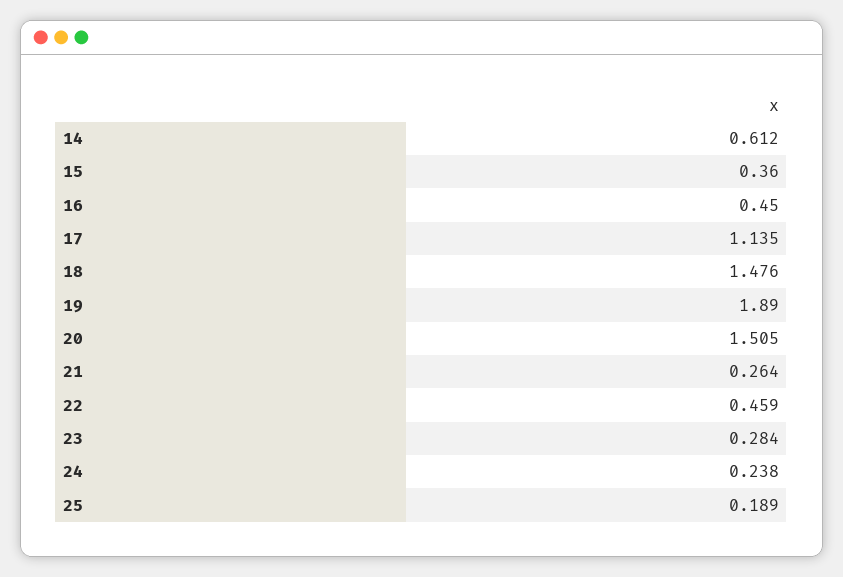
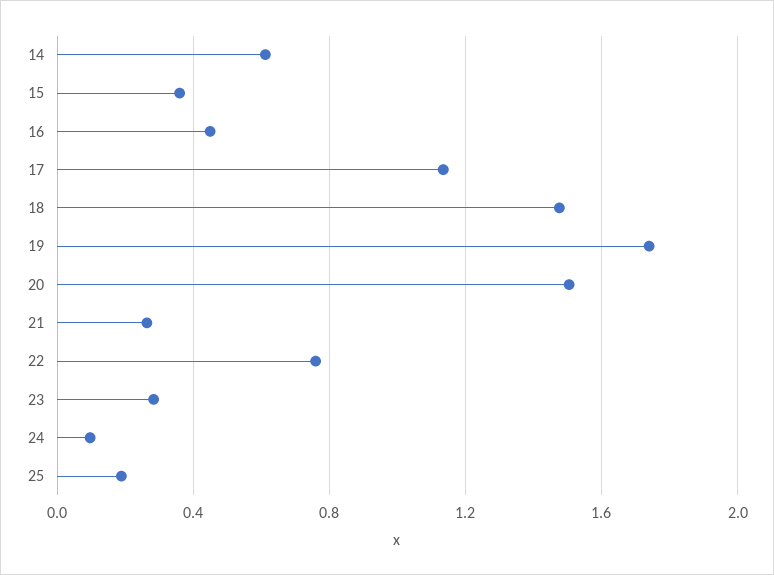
19: 1.89 -> 1.75
22: 0.459 -> 0.75
24: 0.238 -> 0.1

